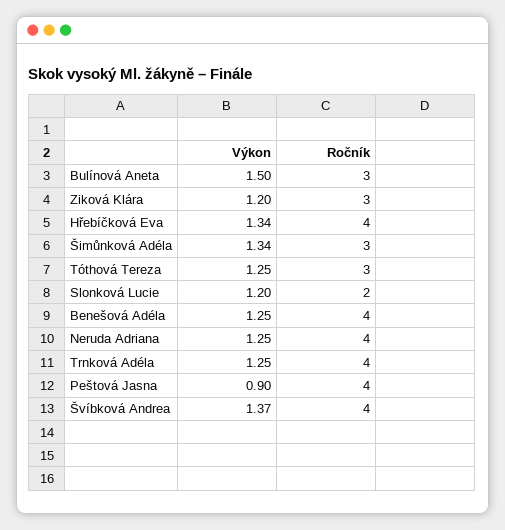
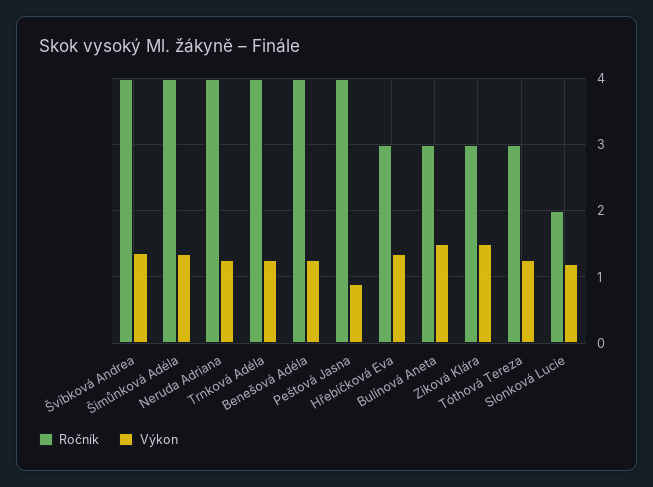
Výkon, Ziková Klára: 1.2 -> 1.5
Ročník, Hřebíčková Eva: 4 -> 3
Ročník, Šimůnková Adéla: 3 -> 4

